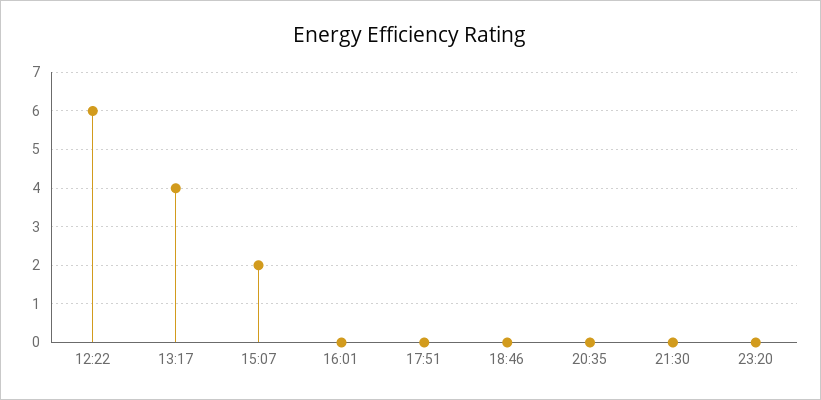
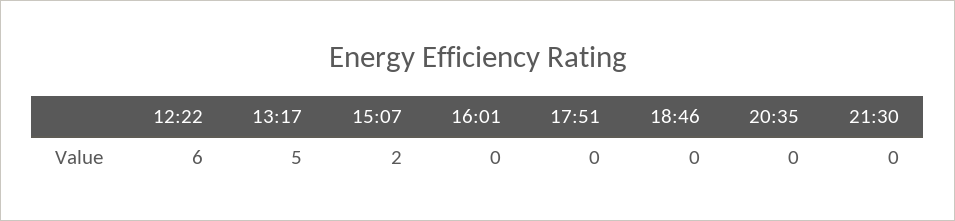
13:17: 4 -> 5
23:20: 0 -> none

